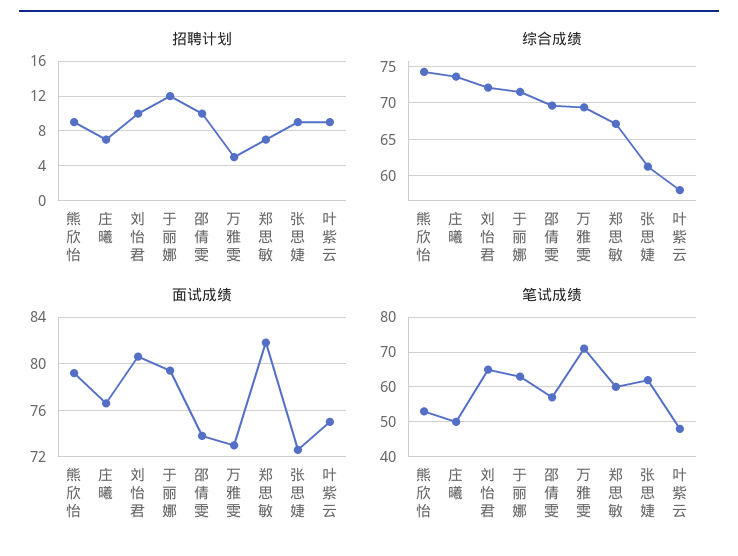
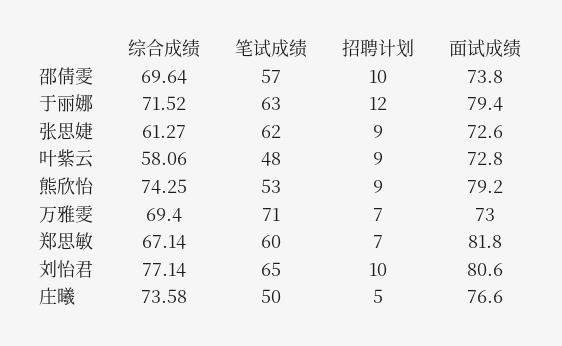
招聘计划, 庄曦: 7 -> 5
招聘计划, 万雅雯: 5 -> 7
综合成绩, 刘怡君: 72 -> 77.14
面试成绩, 叶紫云: 75 -> 72.8

